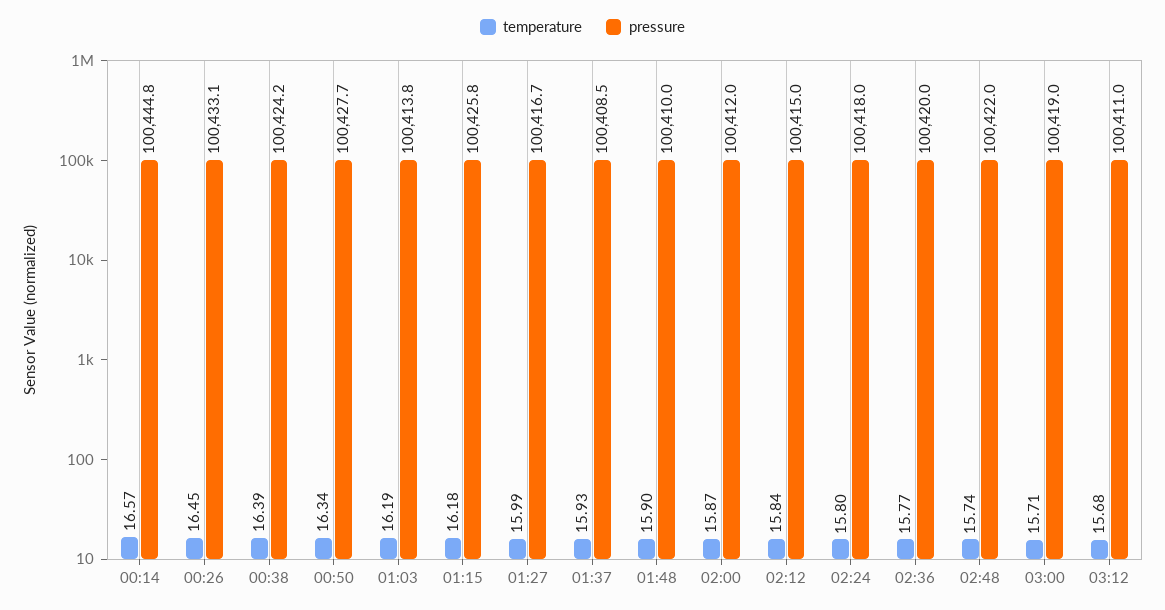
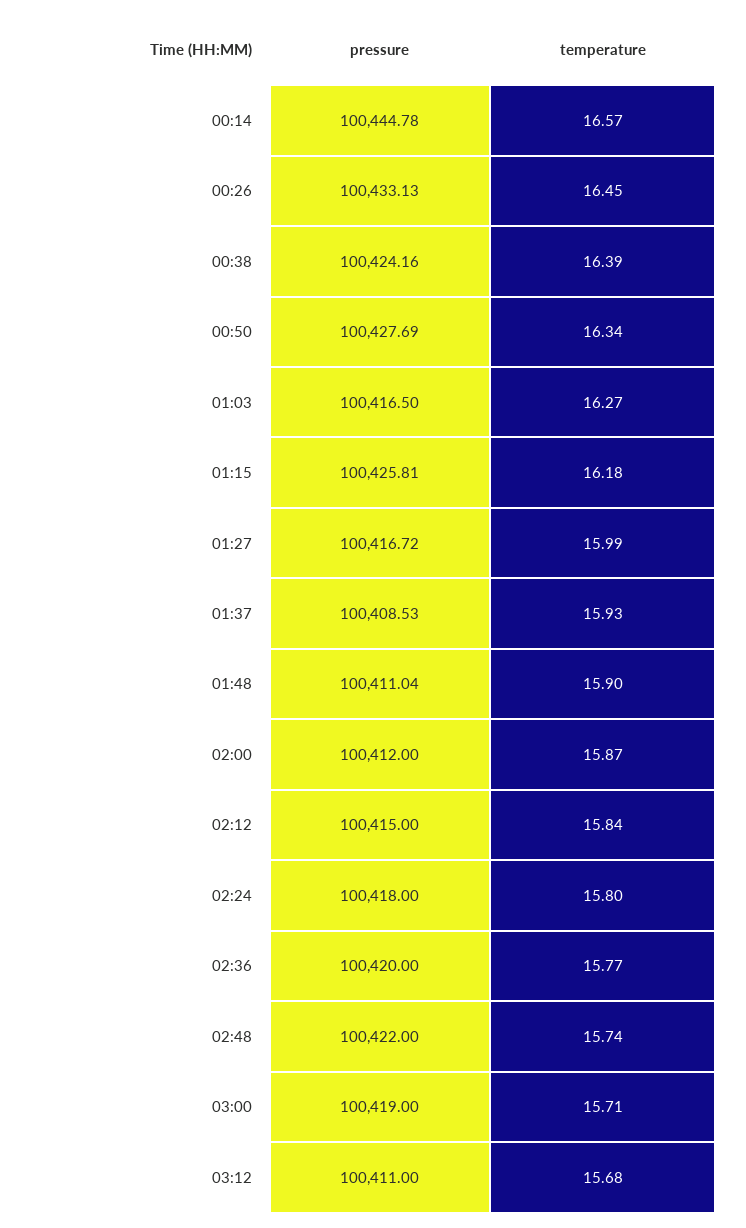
temperature, 01:03: 16.19 -> 16.27
pressure, 01:03: 100413.8 -> 100416.5
pressure, 01:48: 100410 -> 100411.04

